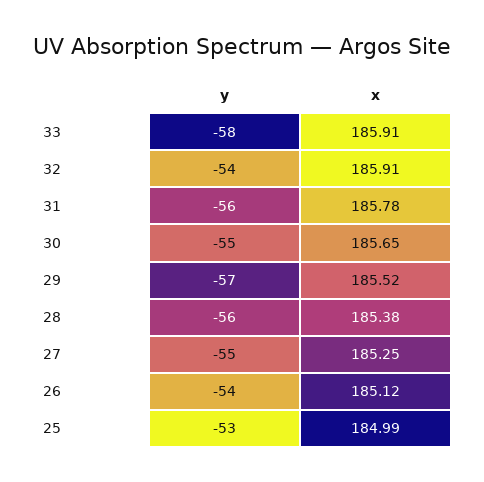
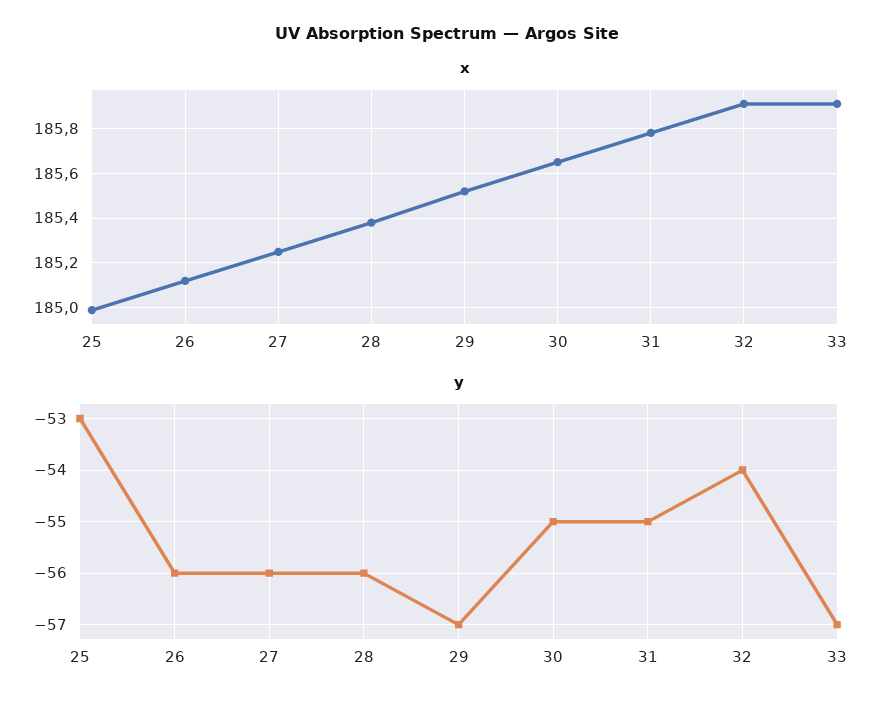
y, 33: -58 -> -57
y, 31: -56 -> -55
y, 27: -55 -> -56
y, 26: -54 -> -56

